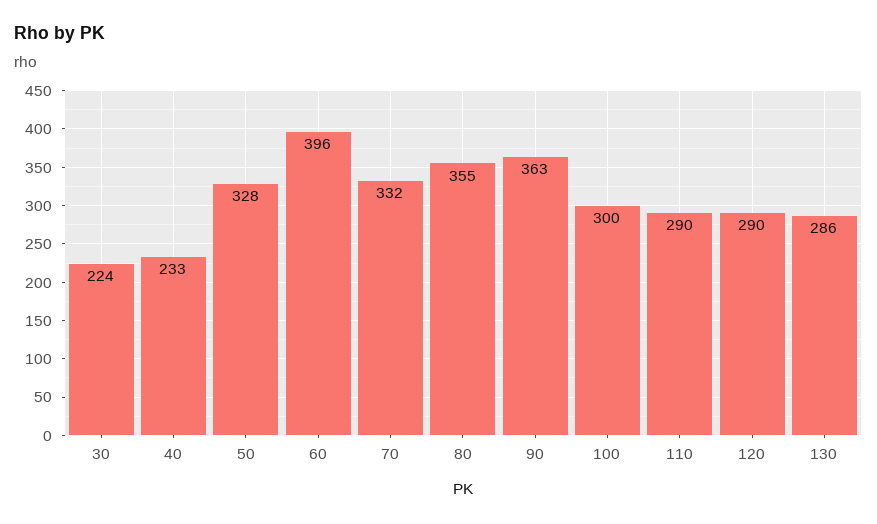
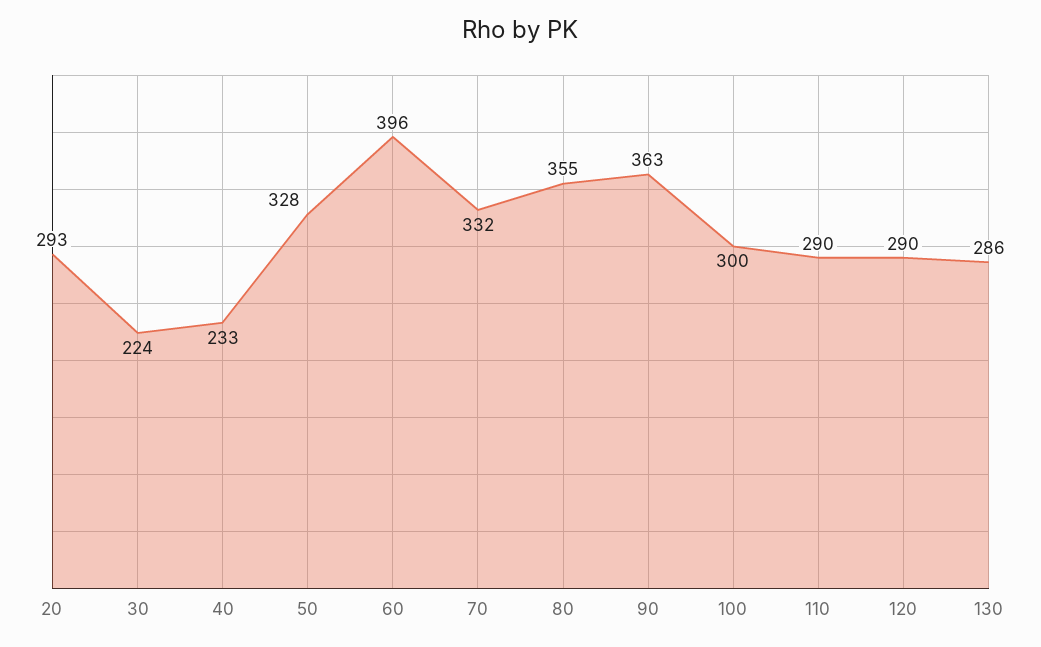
20: none -> 293

